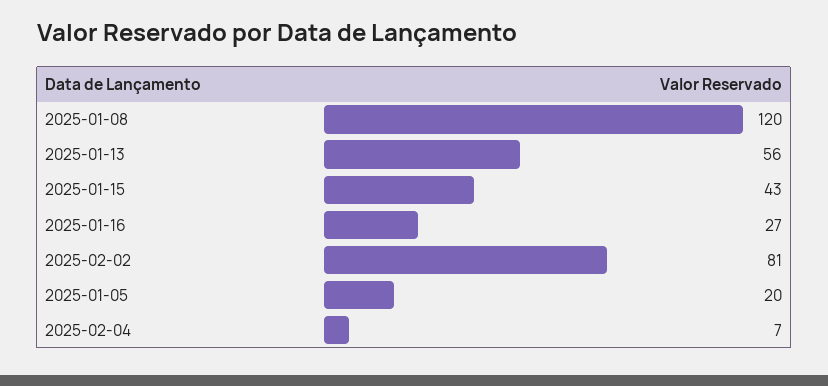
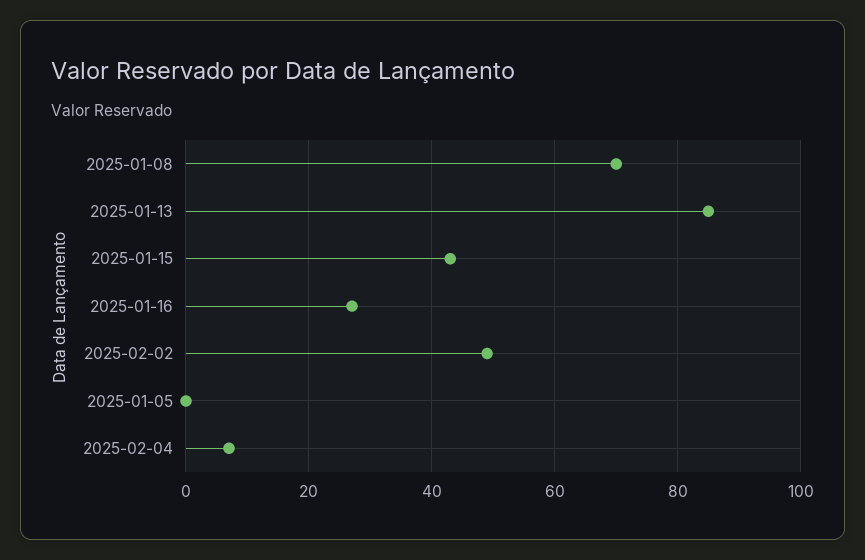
2025-01-08: 120 -> 70
2025-01-13: 56 -> 85
2025-02-02: 81 -> 50
2025-01-05: 20 -> 0

